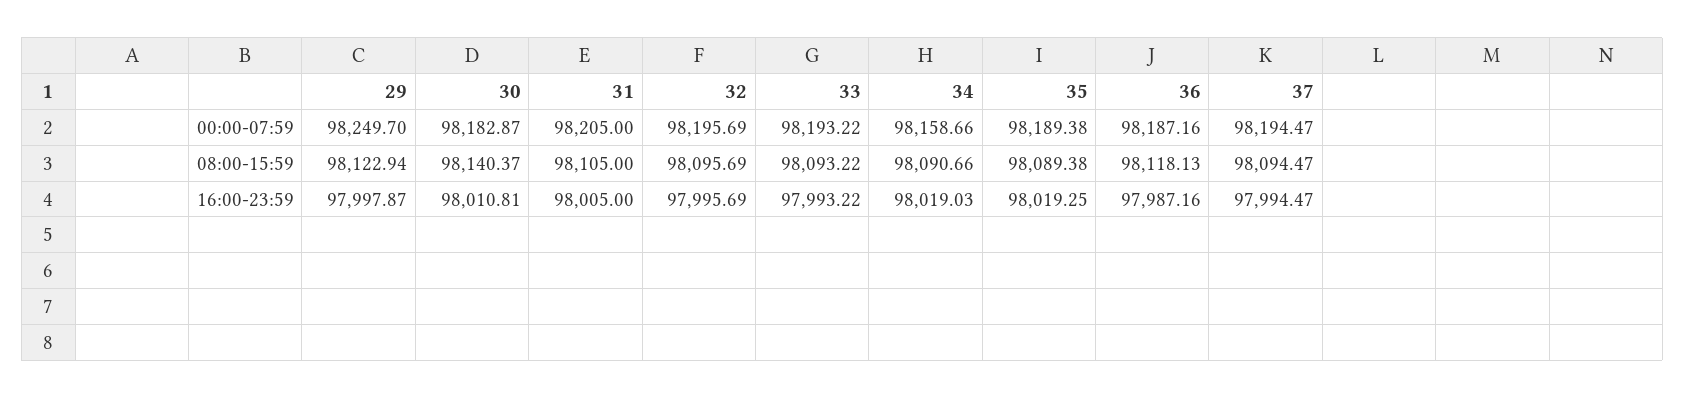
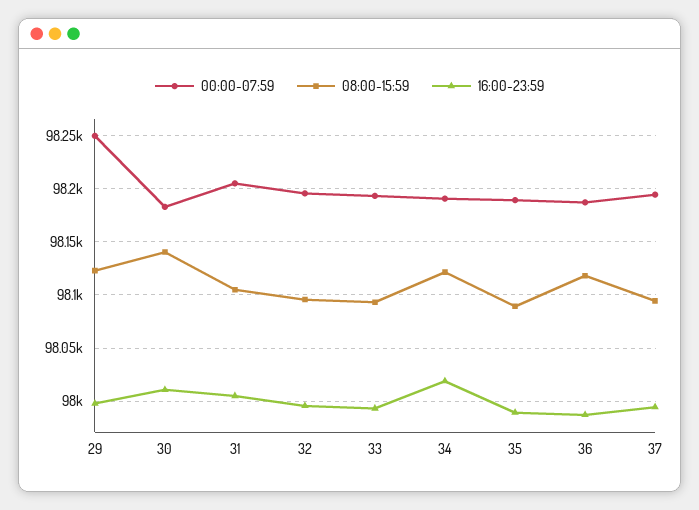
00:00-07:59, 34: 98158.66 -> 98190
08:00-15:59, 34: 98090.66 -> 98120
16:00-23:59, 35: 98019.25 -> 97990

